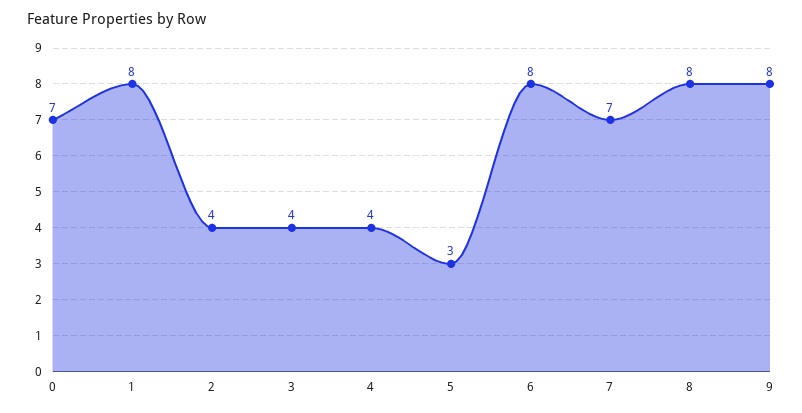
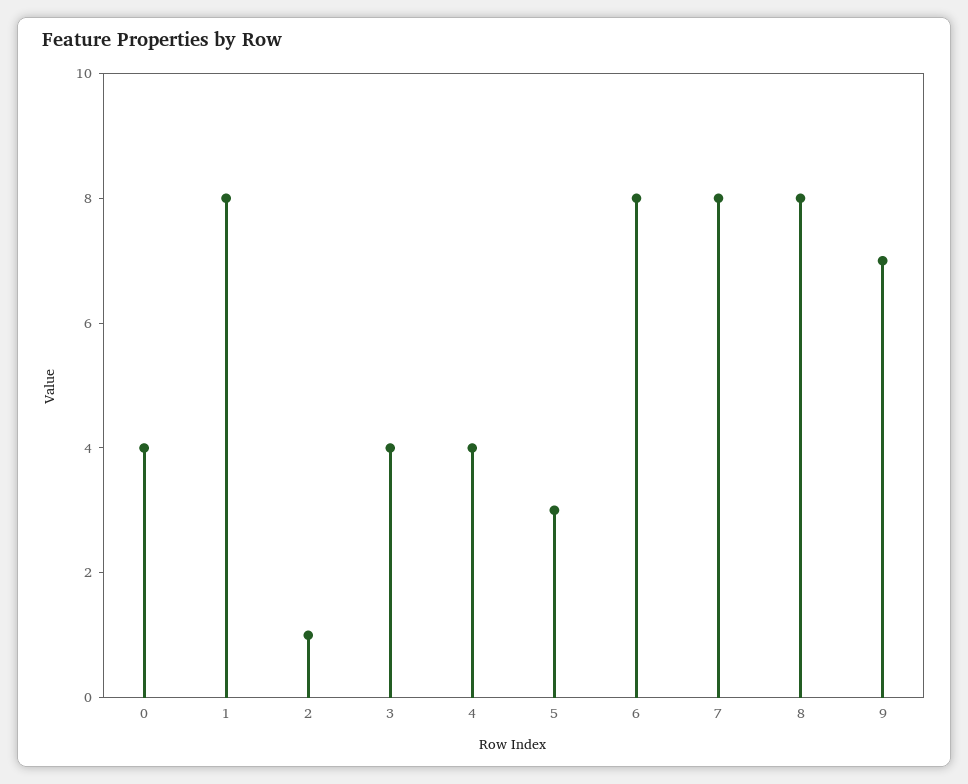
0: 7 -> 4
2: 4 -> 1
7: 7 -> 8
9: 8 -> 7

